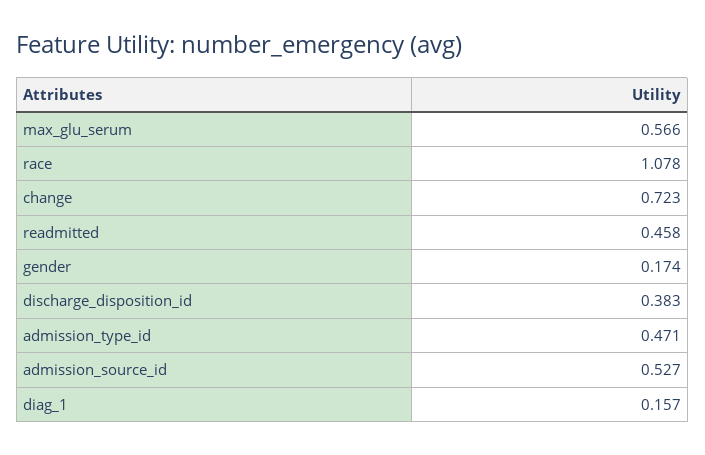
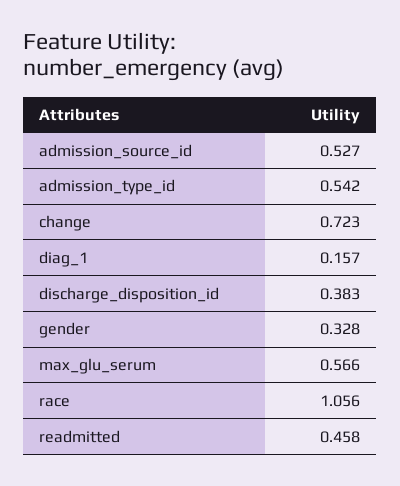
race: 1.078 -> 1.056
gender: 0.174 -> 0.328
admission_type_id: 0.471 -> 0.542

